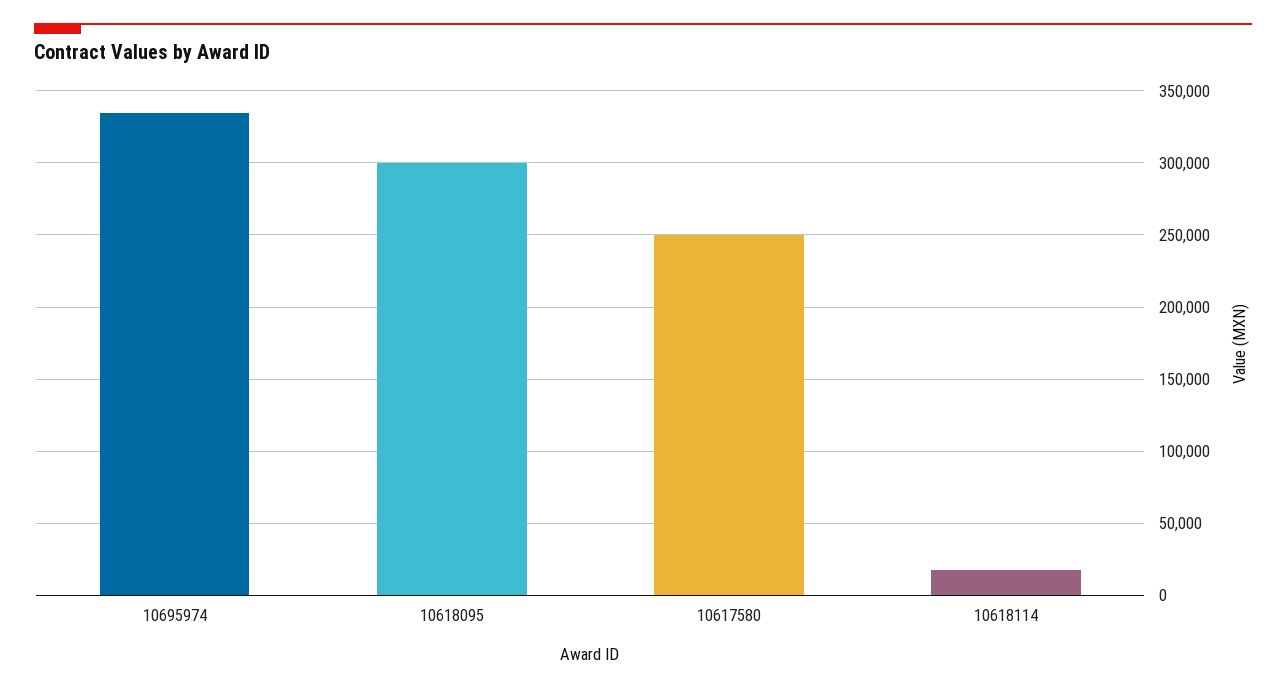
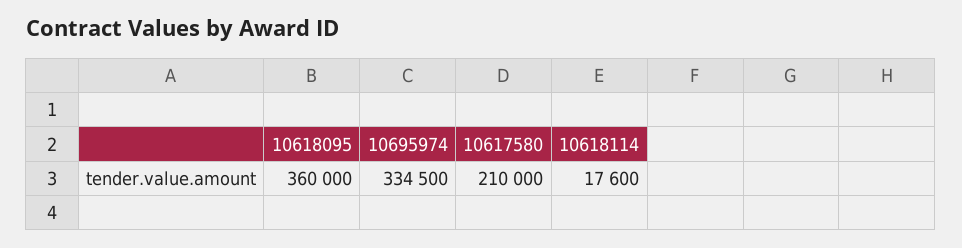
10618095: 300000 -> 360000
10617580: 250000 -> 210000

